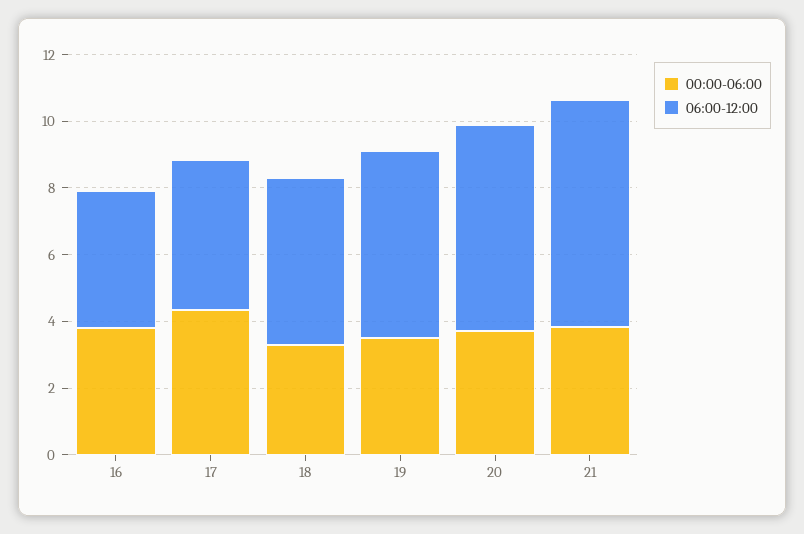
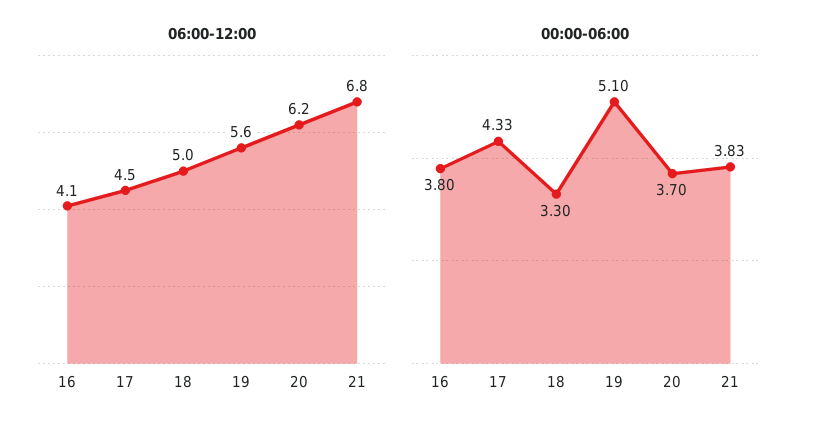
00:00-06:00, 19: 3.5 -> 5.1

